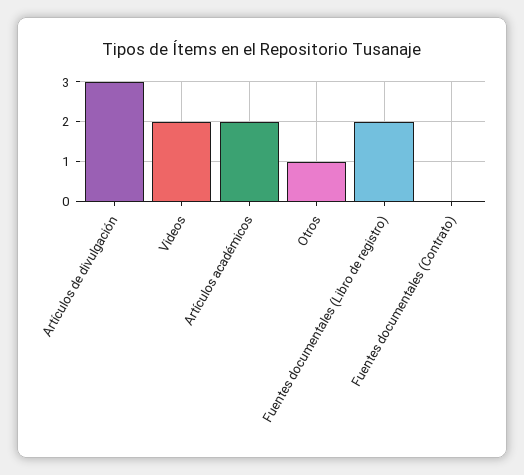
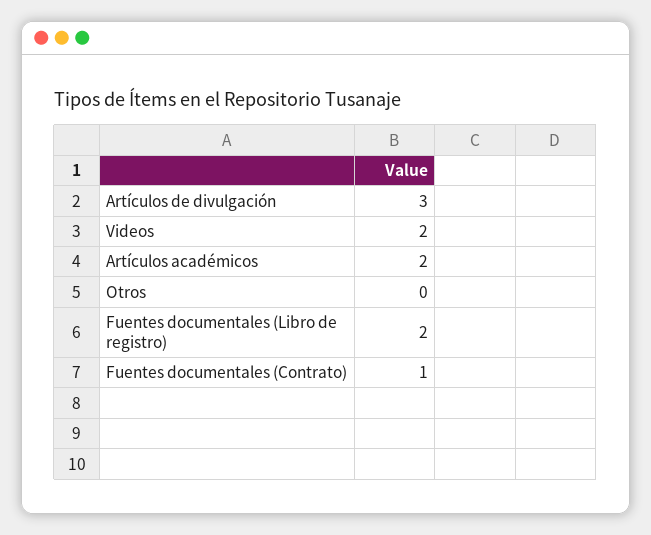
Otros: 1 -> 0
Fuentes documentales (Contrato): 0 -> 1

